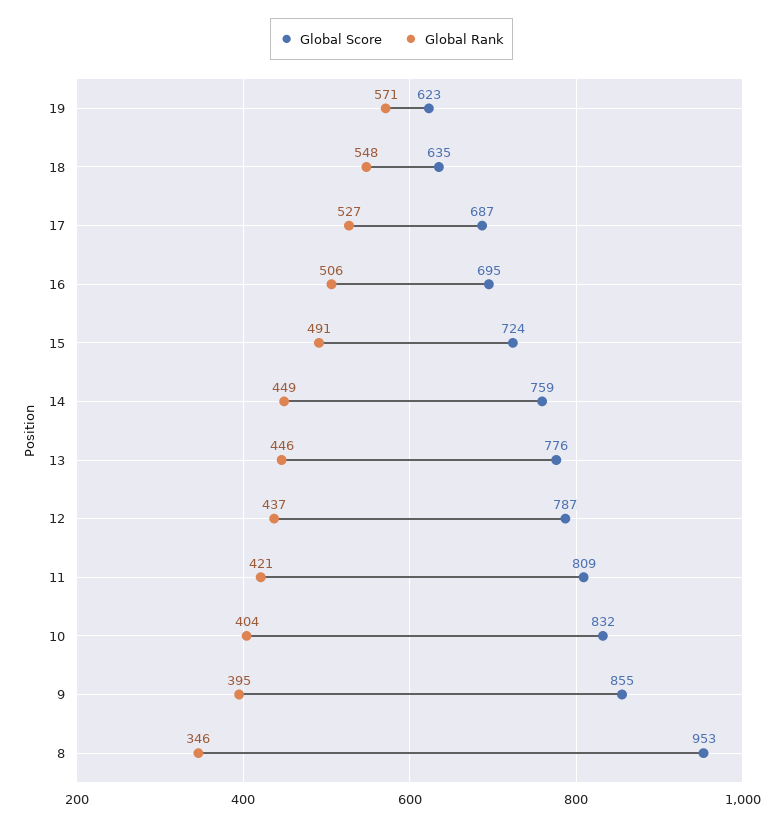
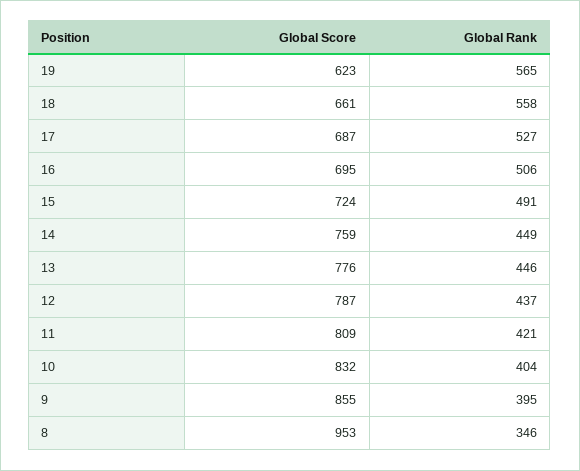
Global Rank, 19: 571 -> 565
Global Score, 18: 635 -> 661
Global Rank, 18: 548 -> 558

